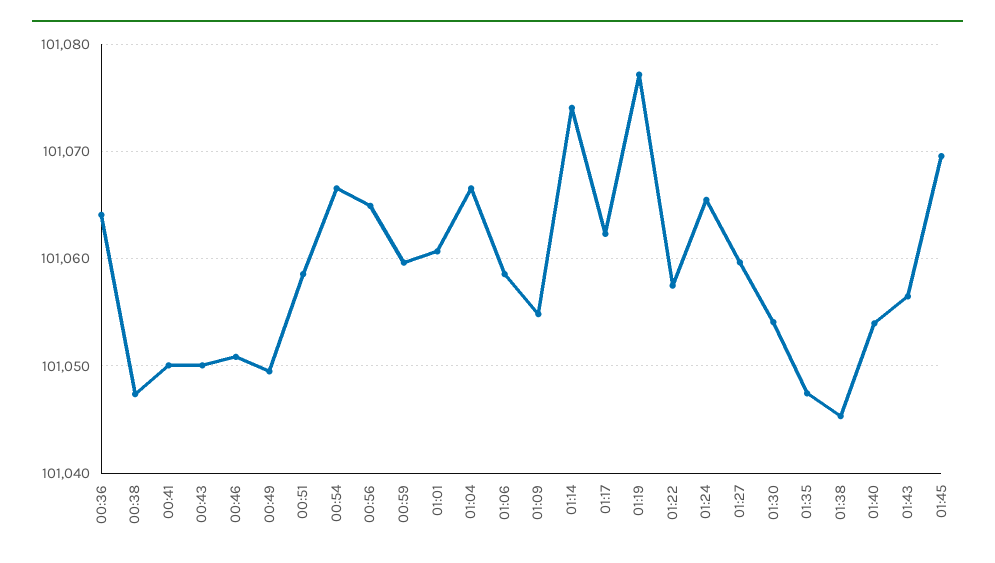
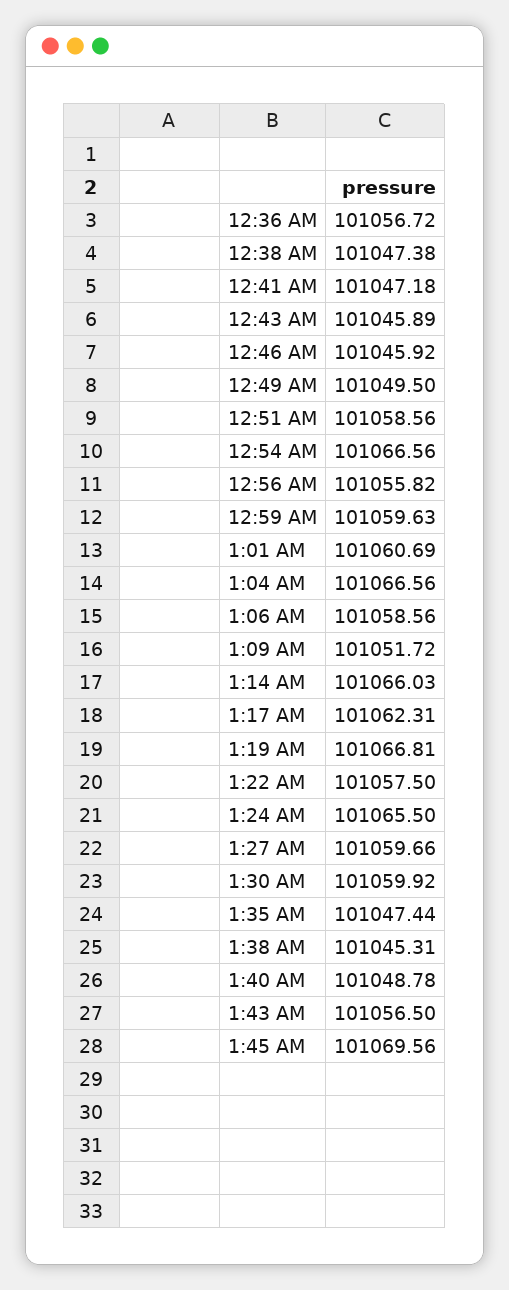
00:36: 101064 -> 101056.72
00:41: 101050 -> 101047.18
00:43: 101050 -> 101045.89
00:46: 101051 -> 101045.92
00:56: 101065 -> 101055.82
01:09: 101055 -> 101051.72
01:14: 101074 -> 101066.03
01:19: 101077 -> 101066.81
01:30: 101054 -> 101059.92
01:40: 101054 -> 101048.78

